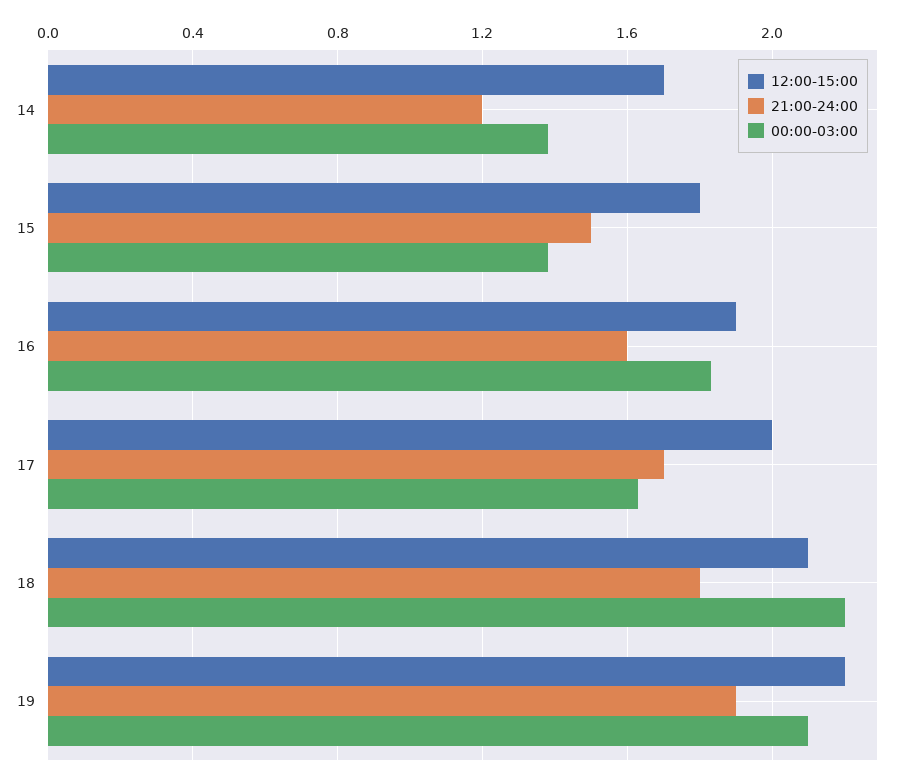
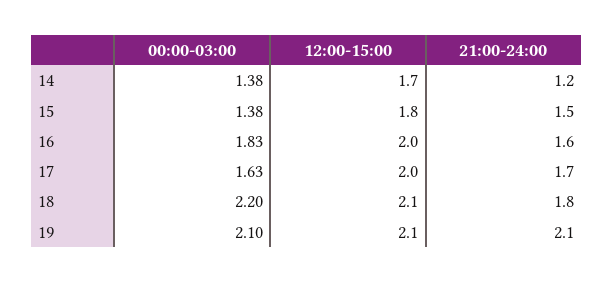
12:00-15:00, 16: 1.9 -> 2
12:00-15:00, 19: 2.2 -> 2.1
21:00-24:00, 19: 1.9 -> 2.1

